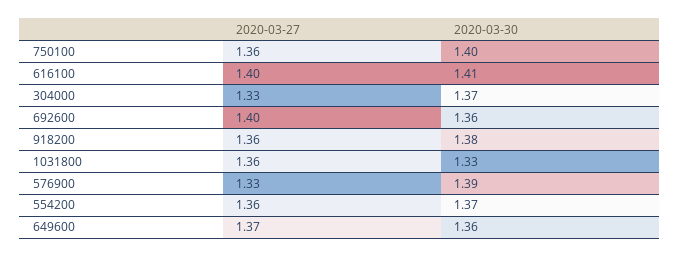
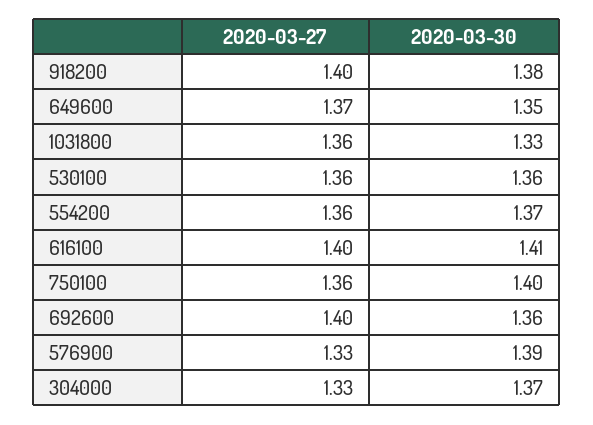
2020-03-27, 918200: 1.36 -> 1.4
2020-03-30, 649600: 1.36 -> 1.35
2020-03-27, 530100: none -> 1.36
2020-03-30, 530100: none -> 1.36

